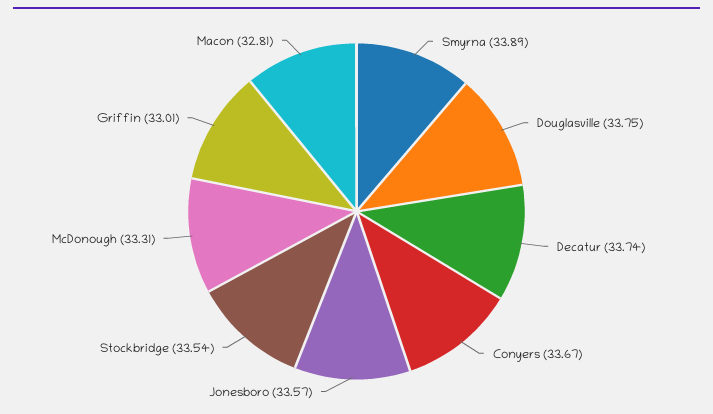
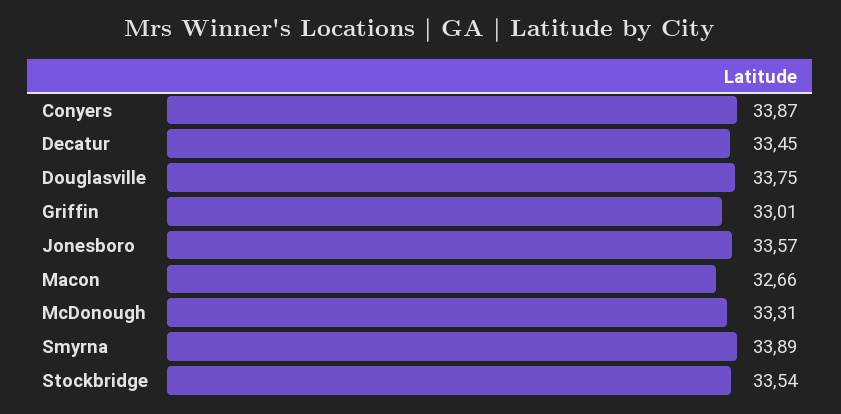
Decatur: 33.74 -> 33.45
Conyers: 33.67 -> 33.87
Macon: 32.81 -> 32.66

